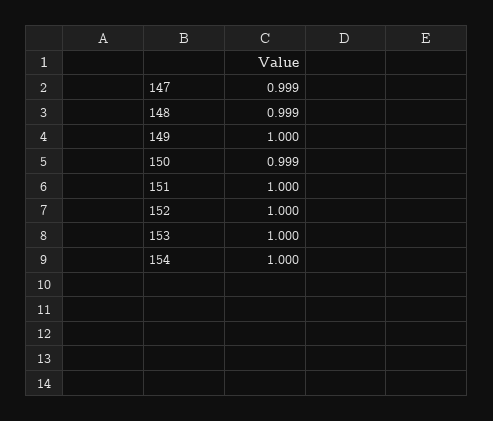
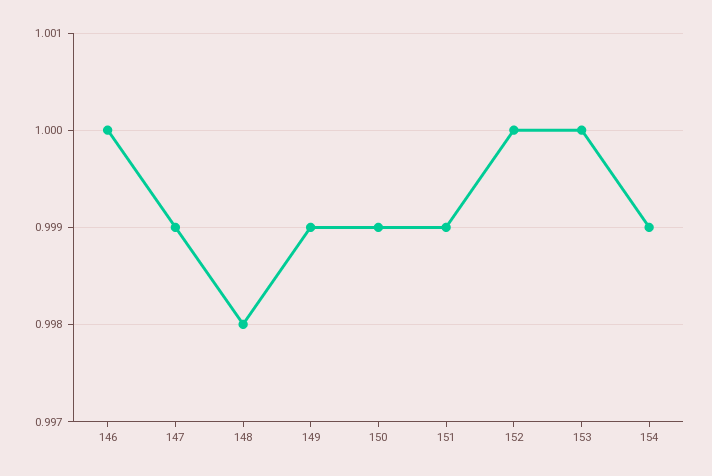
148: 0.999 -> 0.998
149: 1 -> 0.999
151: 1 -> 0.999
154: 1 -> 0.999
146: none -> 1

